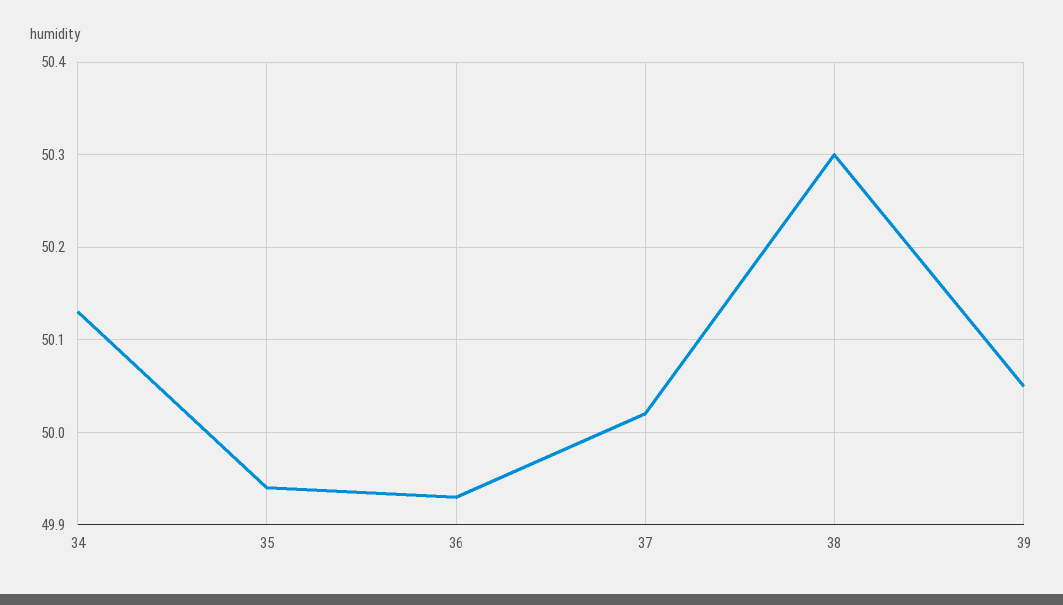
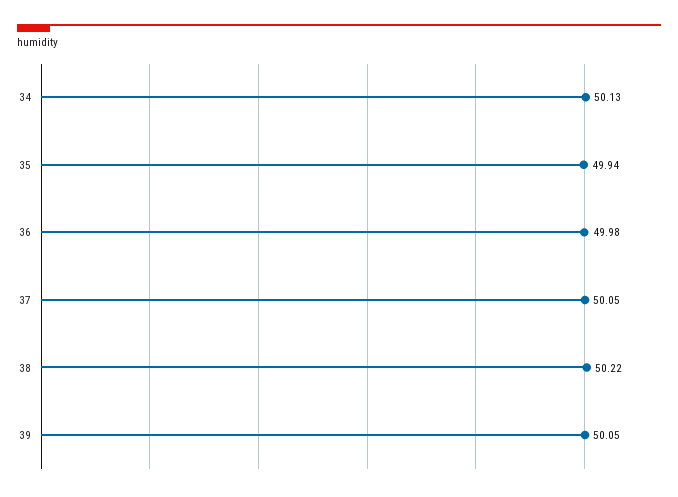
36: 49.93 -> 49.98
37: 50.02 -> 50.05
38: 50.3 -> 50.22

